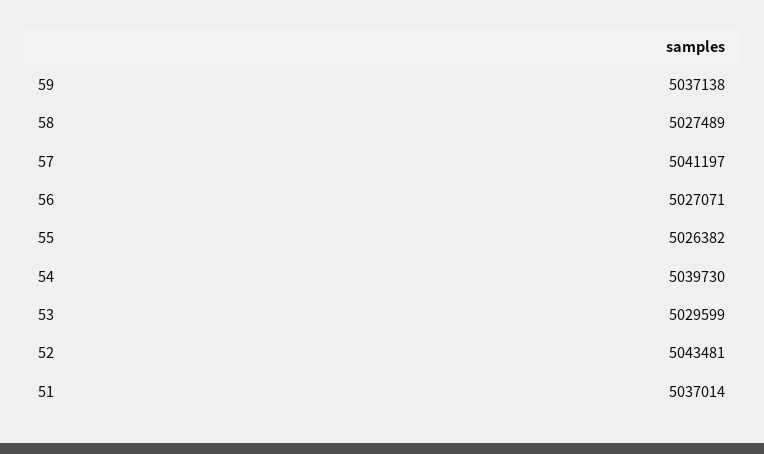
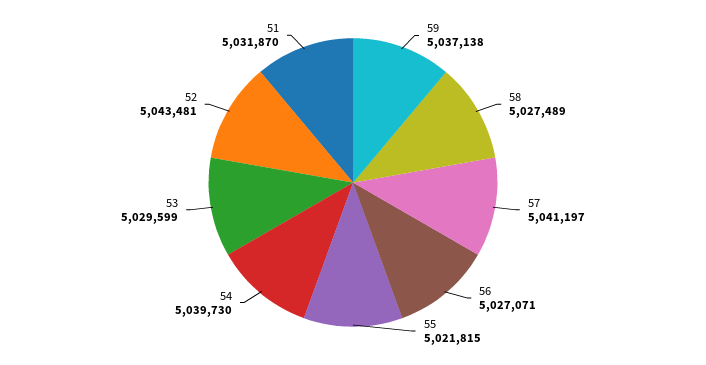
55: 5026382 -> 5021815
51: 5037014 -> 5031870

